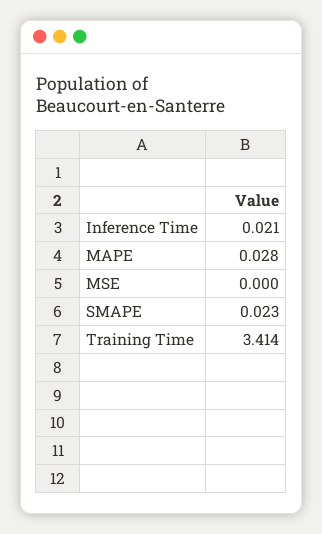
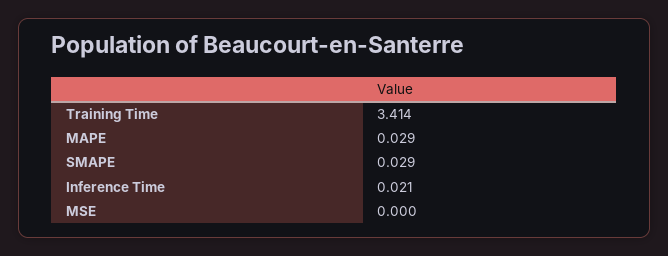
MAPE: 0.028 -> 0.029
SMAPE: 0.023 -> 0.029

